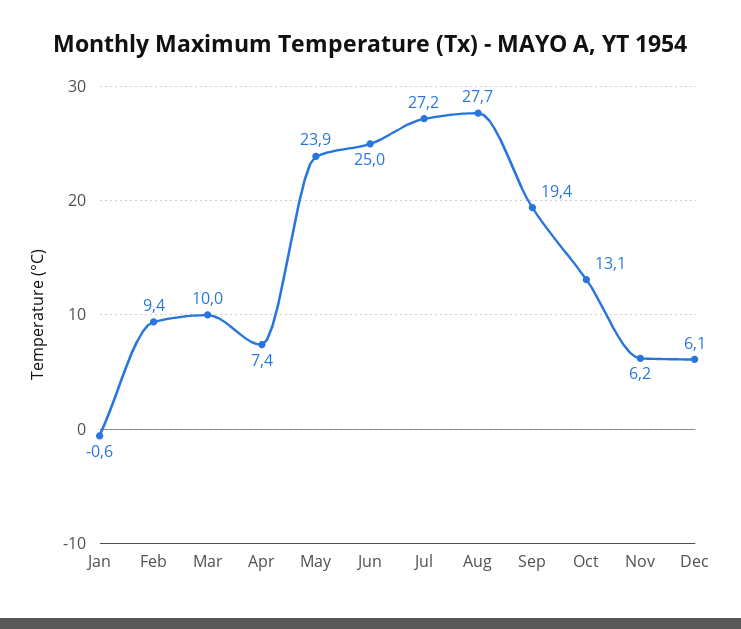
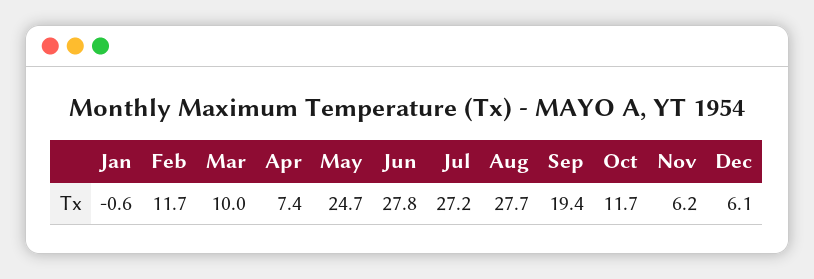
Feb: 9.4 -> 11.7
May: 23.9 -> 24.7
Jun: 25 -> 27.8
Oct: 13.1 -> 11.7

